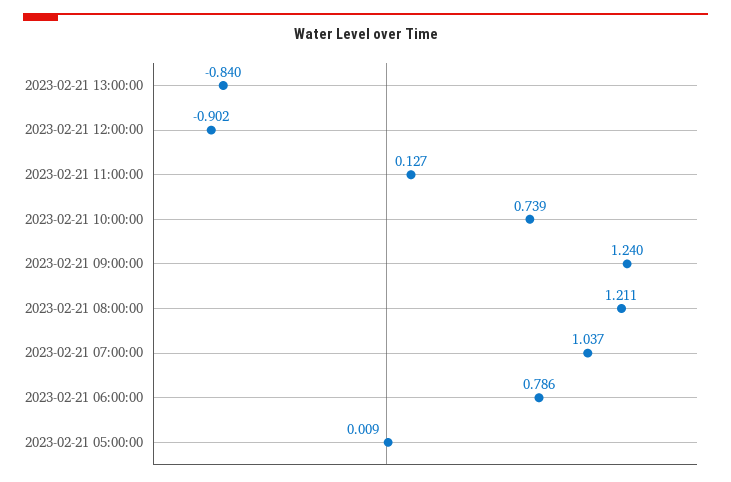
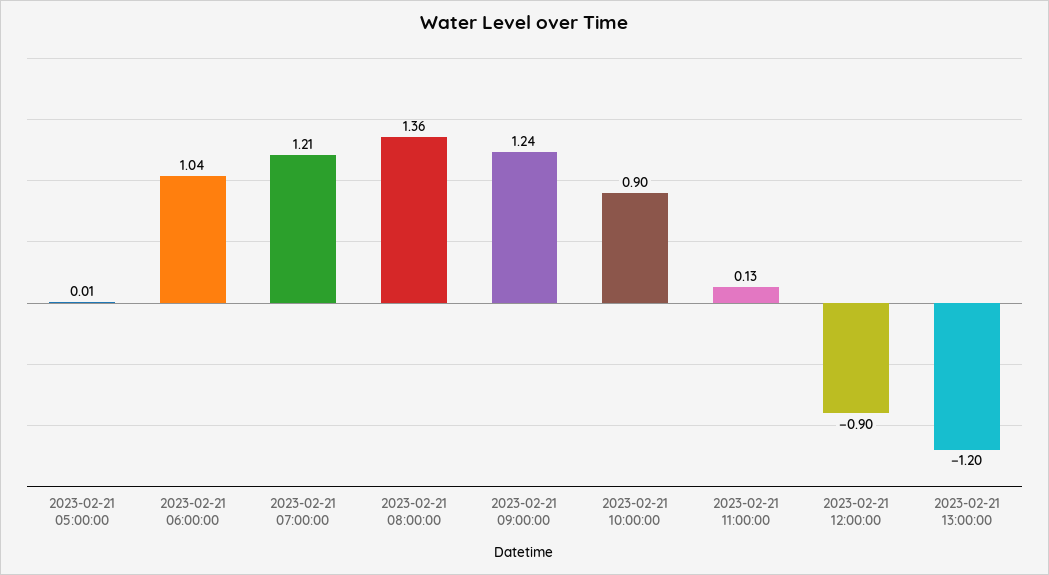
2023-02-21 13:00:00: -0.84 -> -1.2
2023-02-21 10:00:00: 0.739 -> 0.9
2023-02-21 08:00:00: 1.211 -> 1.36
2023-02-21 07:00:00: 1.037 -> 1.21
2023-02-21 06:00:00: 0.786 -> 1.04

